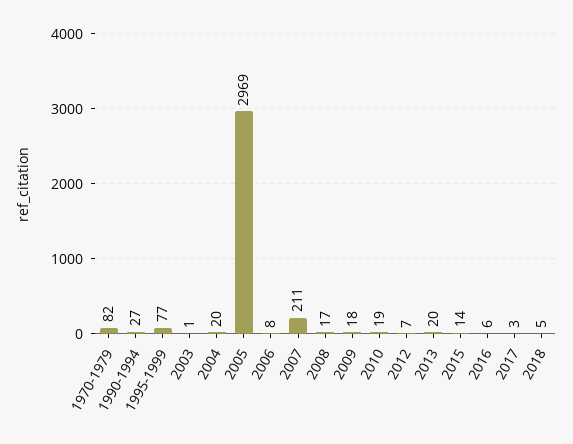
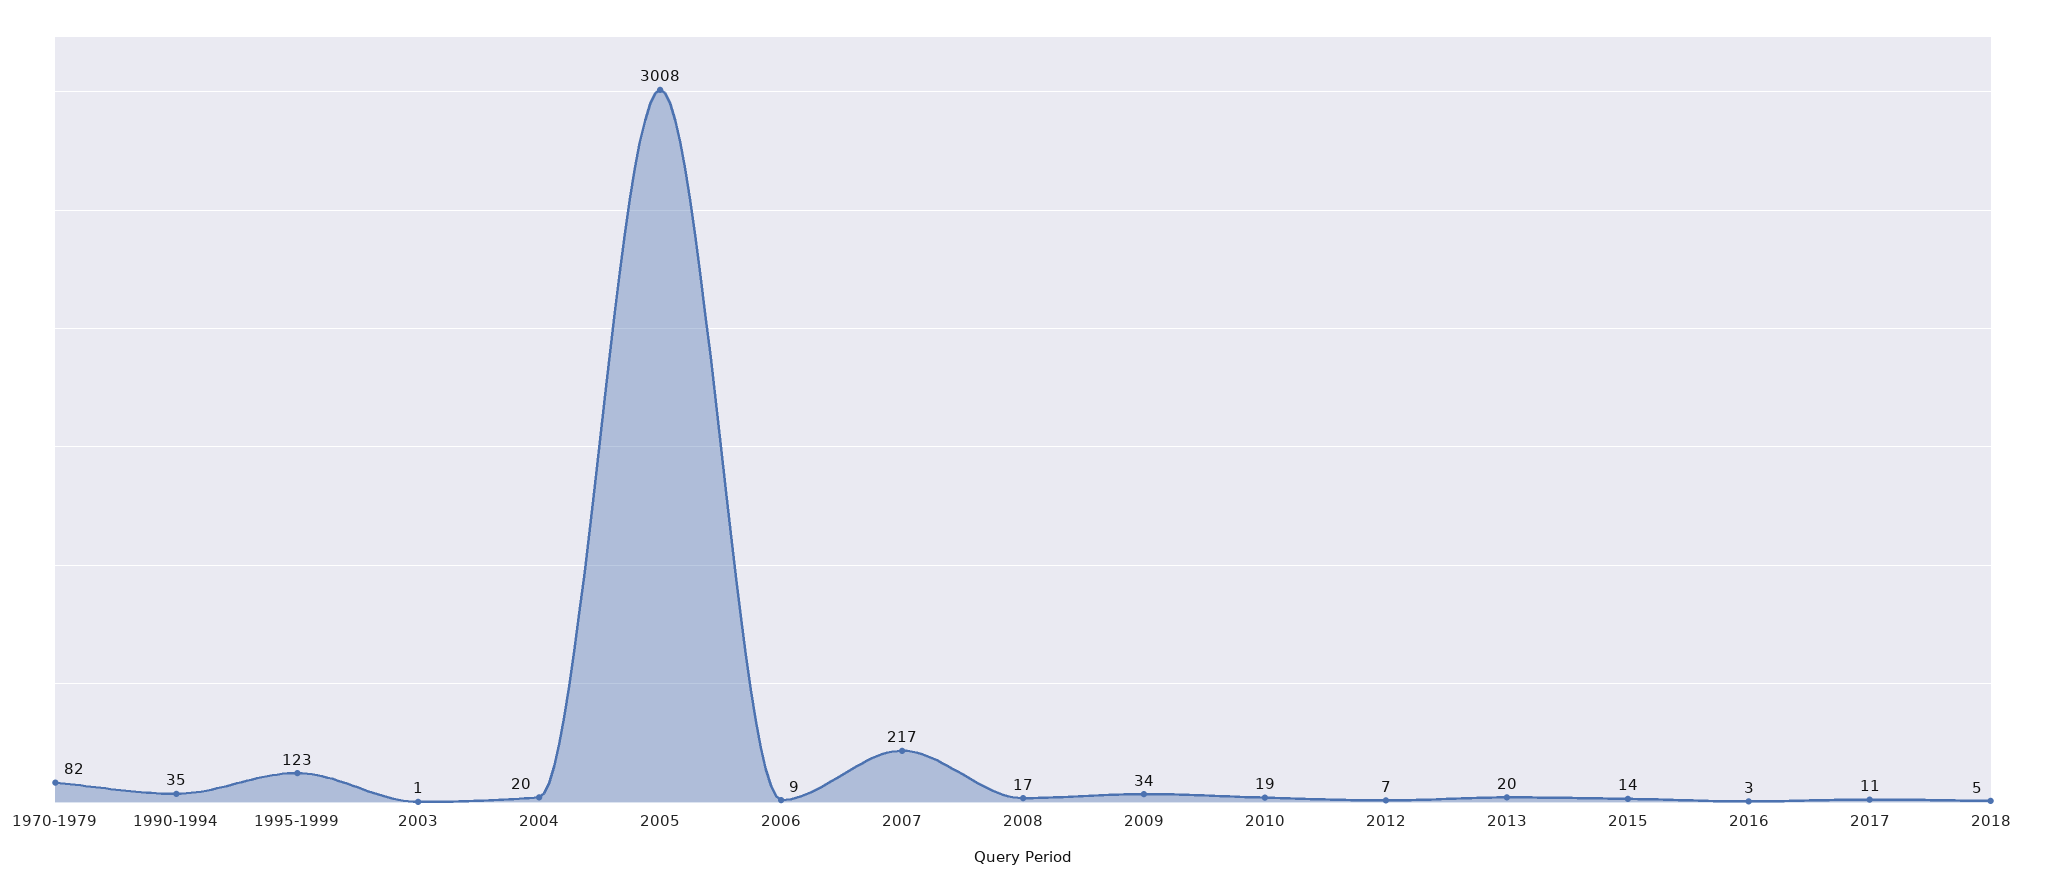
1990-1994: 27 -> 35
1995-1999: 77 -> 123
2005: 2969 -> 3008
2006: 8 -> 9
2007: 211 -> 217
2009: 18 -> 34
2016: 6 -> 3
2017: 3 -> 11

